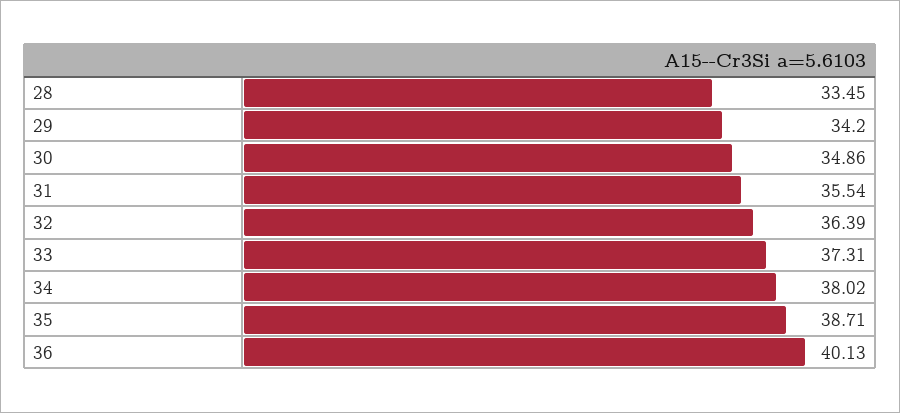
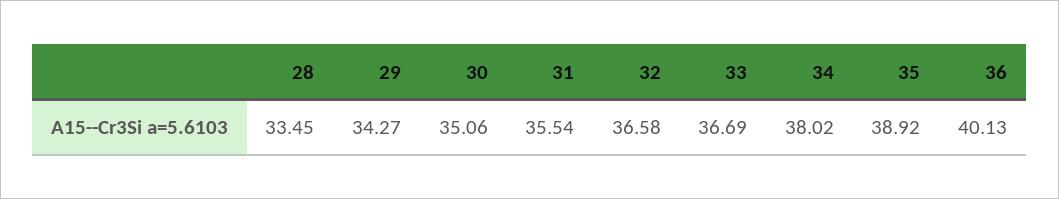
29: 34.2 -> 34.27
30: 34.86 -> 35.06
32: 36.39 -> 36.58
33: 37.31 -> 36.69
35: 38.71 -> 38.92

